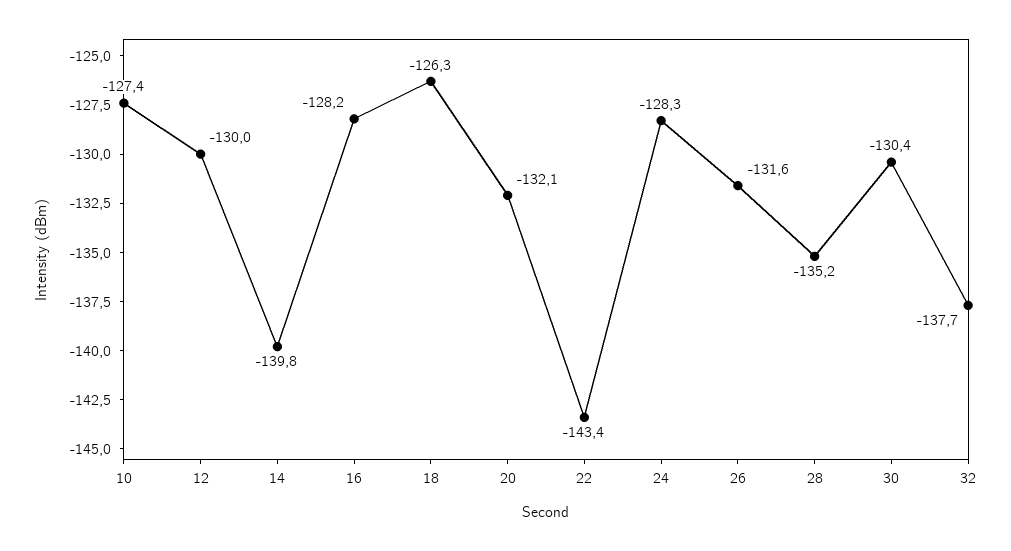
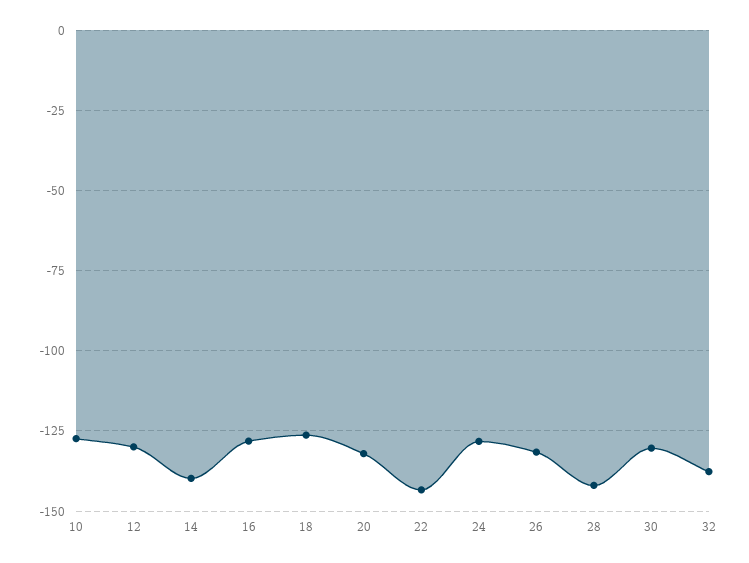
28: -135.2 -> -142.5

